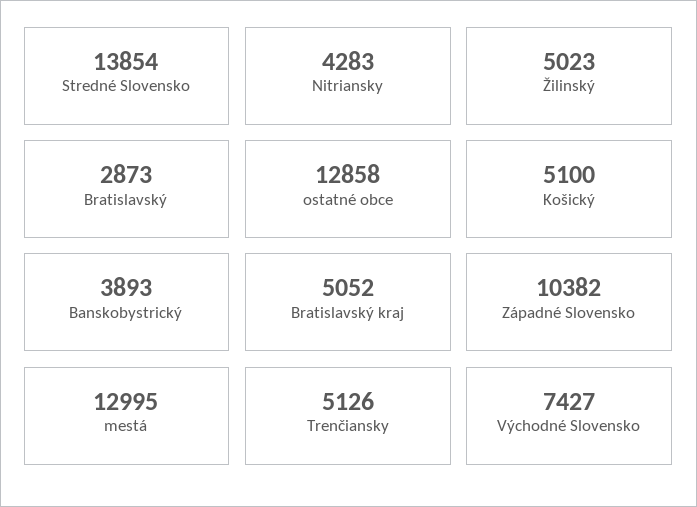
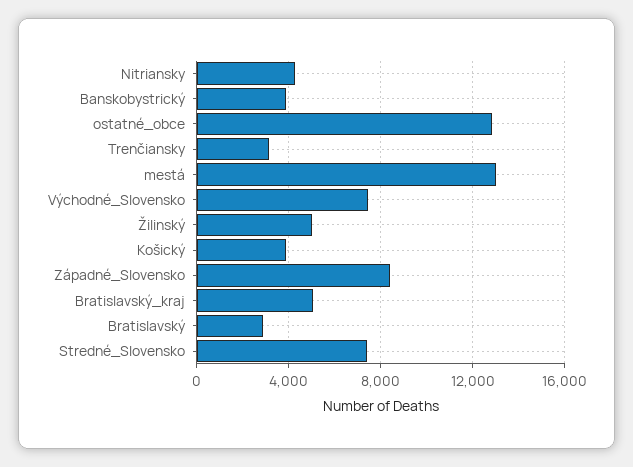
Stredné Slovensko: 13854 -> 7500
Košický: 5100 -> 4000
Západné Slovensko: 10382 -> 8500
Trenčiansky: 5126 -> 3000

